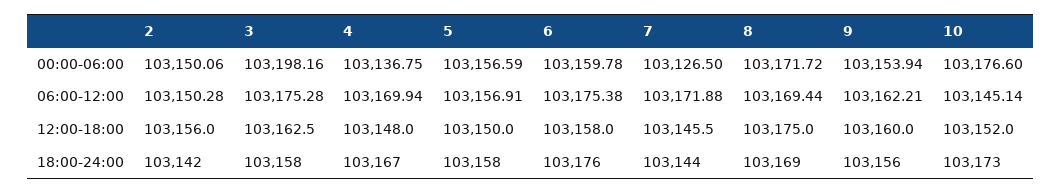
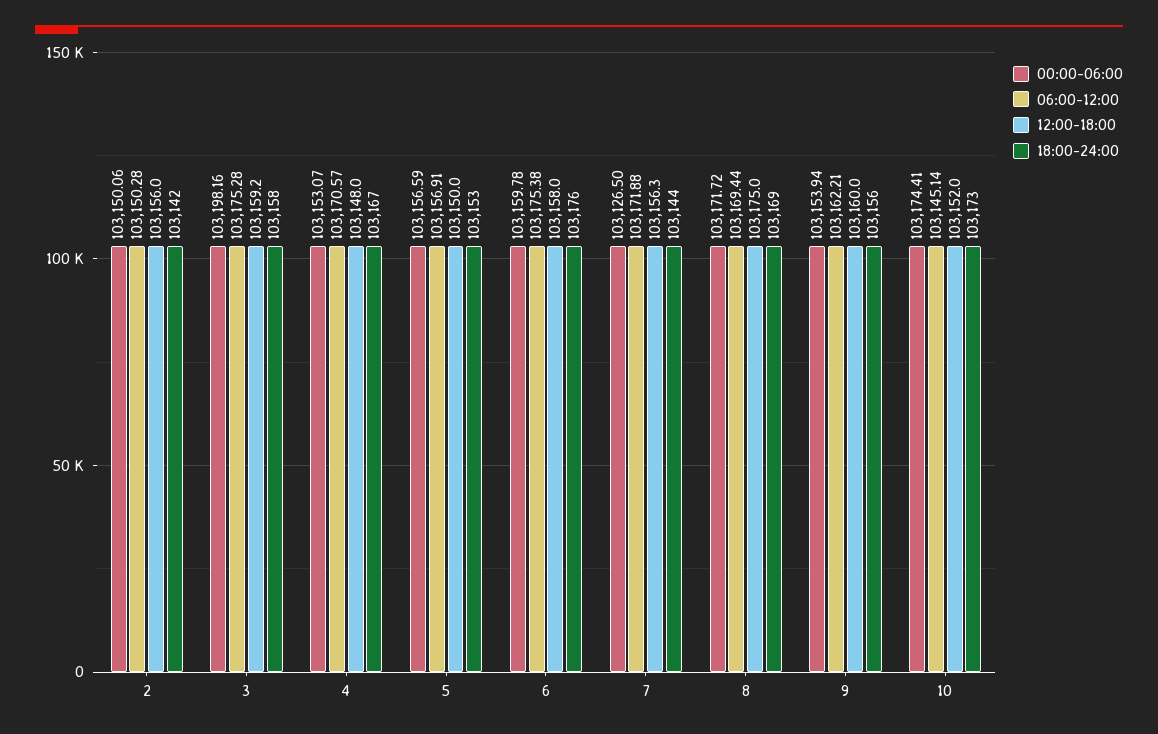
00:00-06:00, 4: 103136.75 -> 103153.07
00:00-06:00, 10: 103176.6 -> 103174.41
06:00-12:00, 4: 103169.94 -> 103170.57
12:00-18:00, 3: 103162.5 -> 103159.2
12:00-18:00, 7: 103145.5 -> 103156.3
18:00-24:00, 5: 103158 -> 103153

